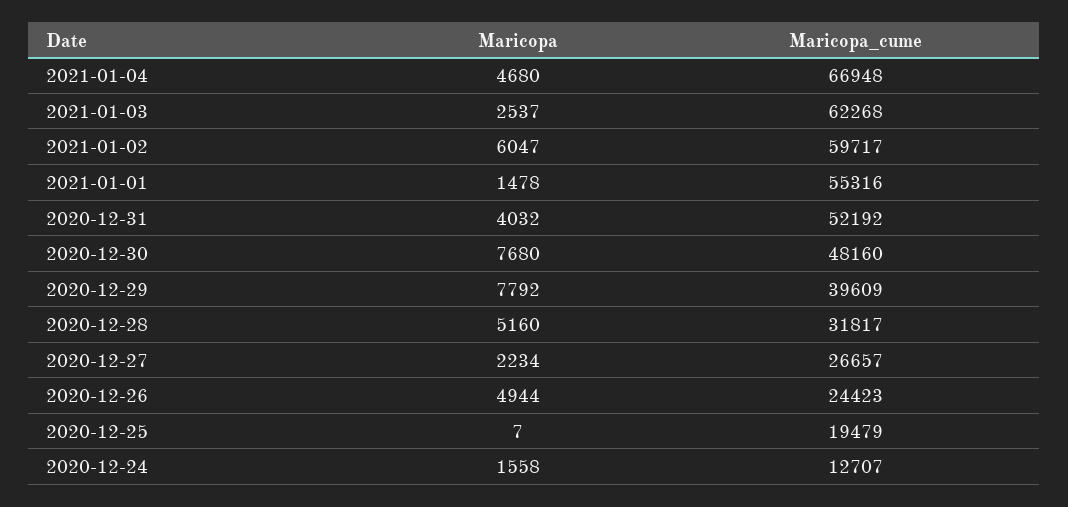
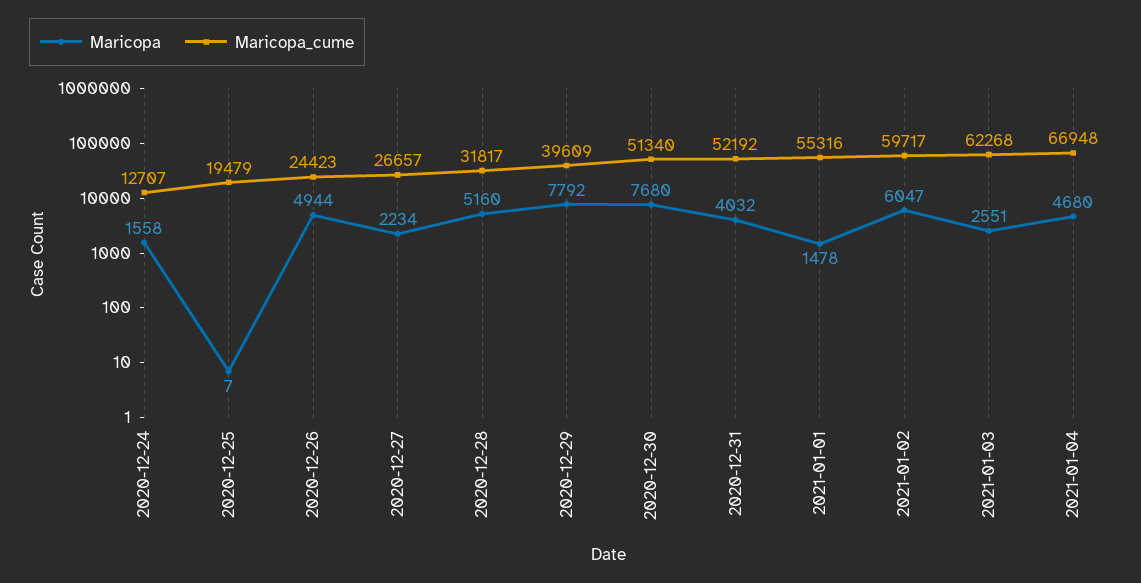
Maricopa, 2021-01-03: 2537 -> 2551
Maricopa_cume, 2020-12-30: 48160 -> 51340

